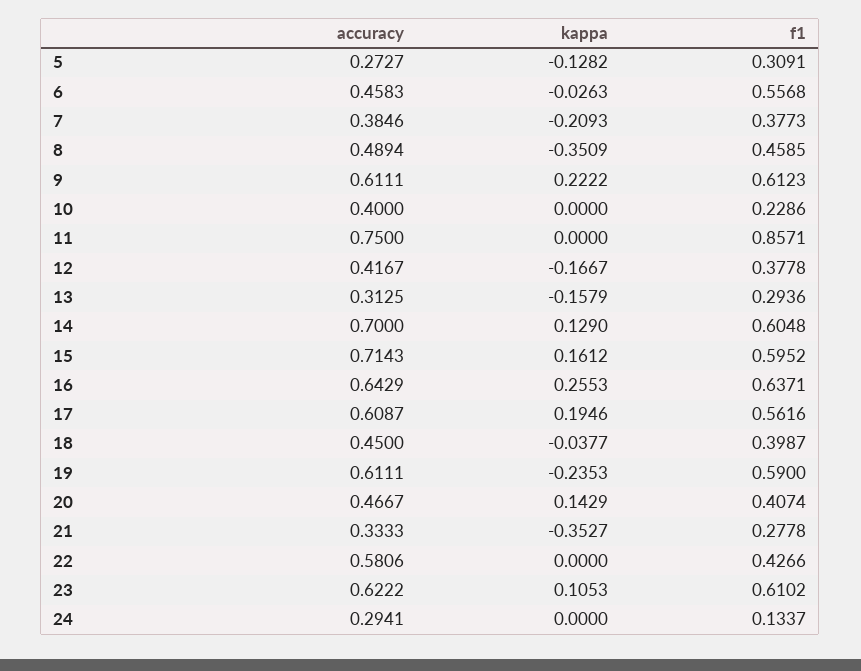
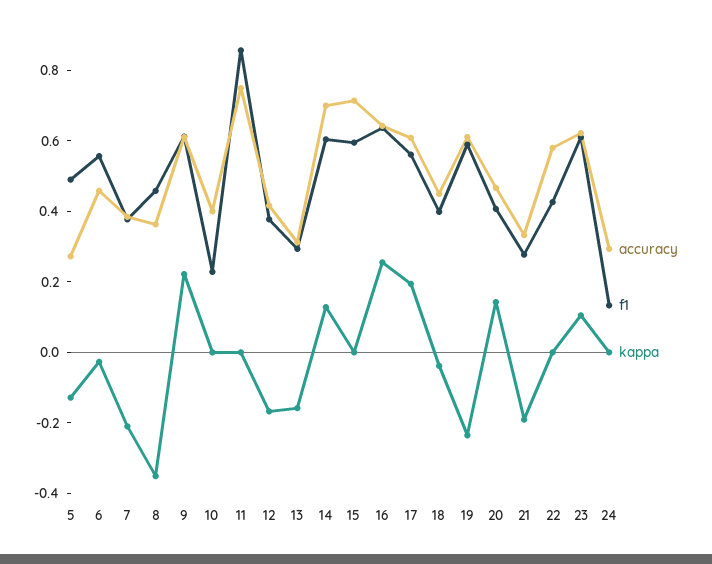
f1, 5: 0.3091 -> 0.5
accuracy, 8: 0.4894 -> 0.35
kappa, 15: 0.1612 -> 0
kappa, 21: -0.3527 -> -0.2

